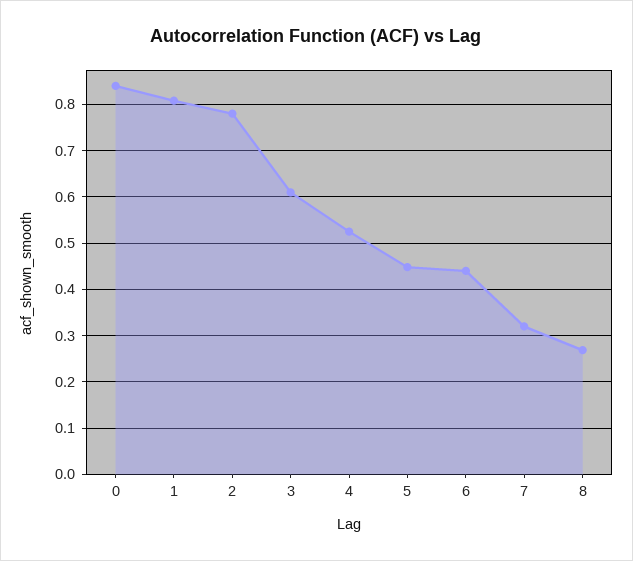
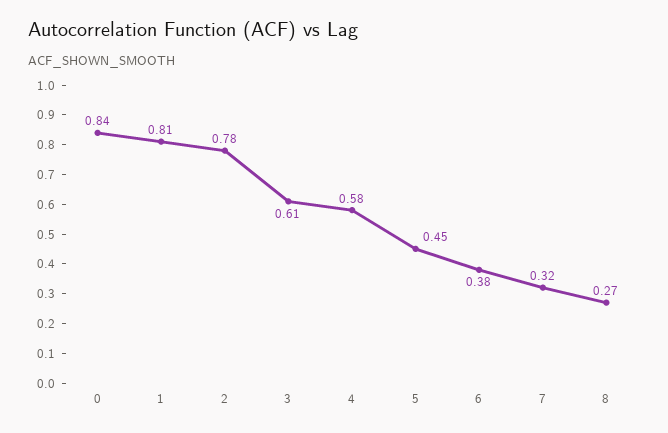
4: 0.52 -> 0.58
6: 0.44 -> 0.38

